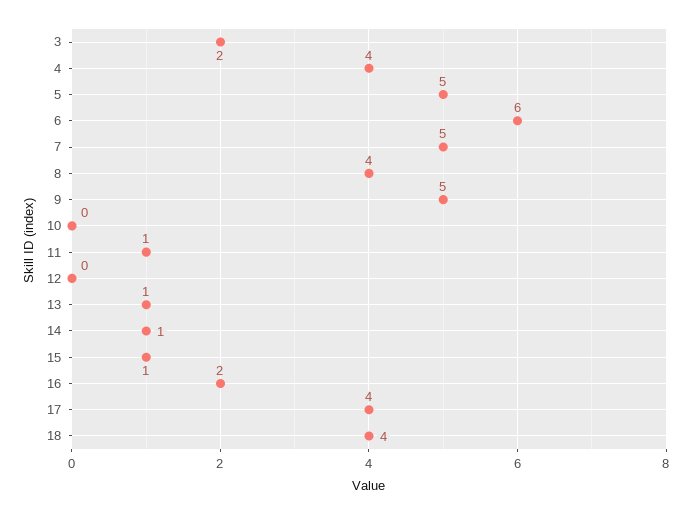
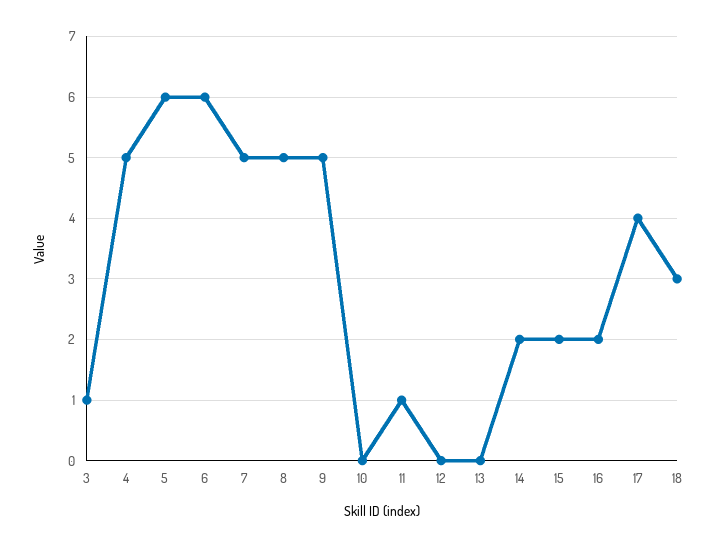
3: 2 -> 1
4: 4 -> 5
5: 5 -> 6
8: 4 -> 5
13: 1 -> 0
14: 1 -> 2
15: 1 -> 2
18: 4 -> 3

